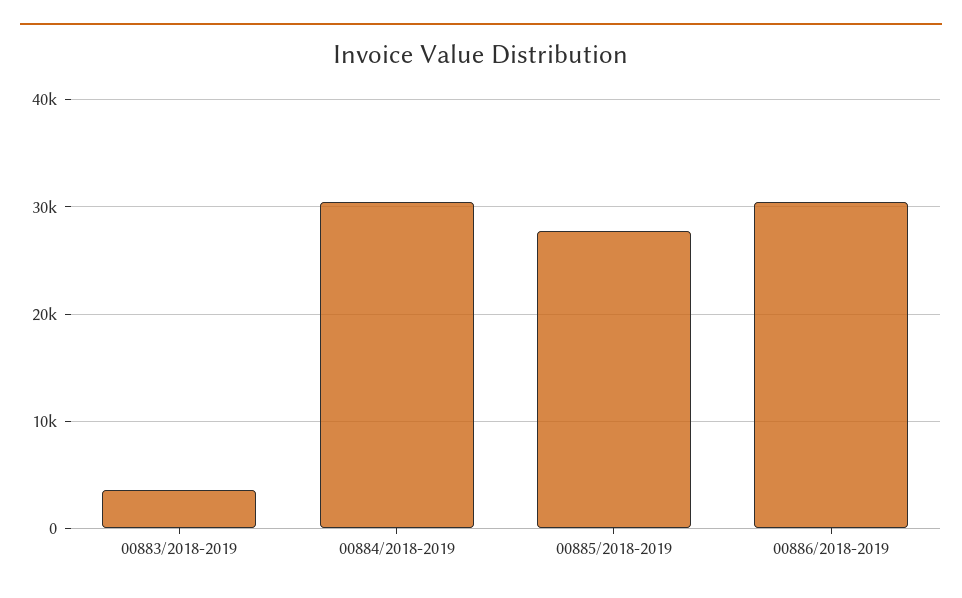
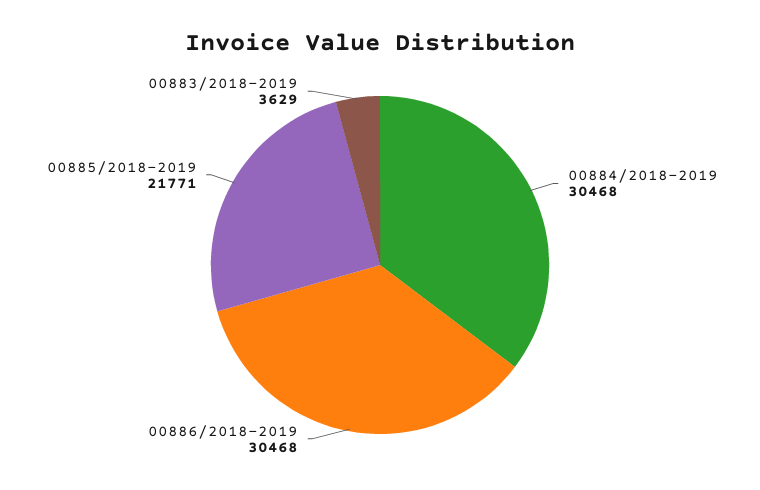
00885/2018-2019: 28000 -> 21771

